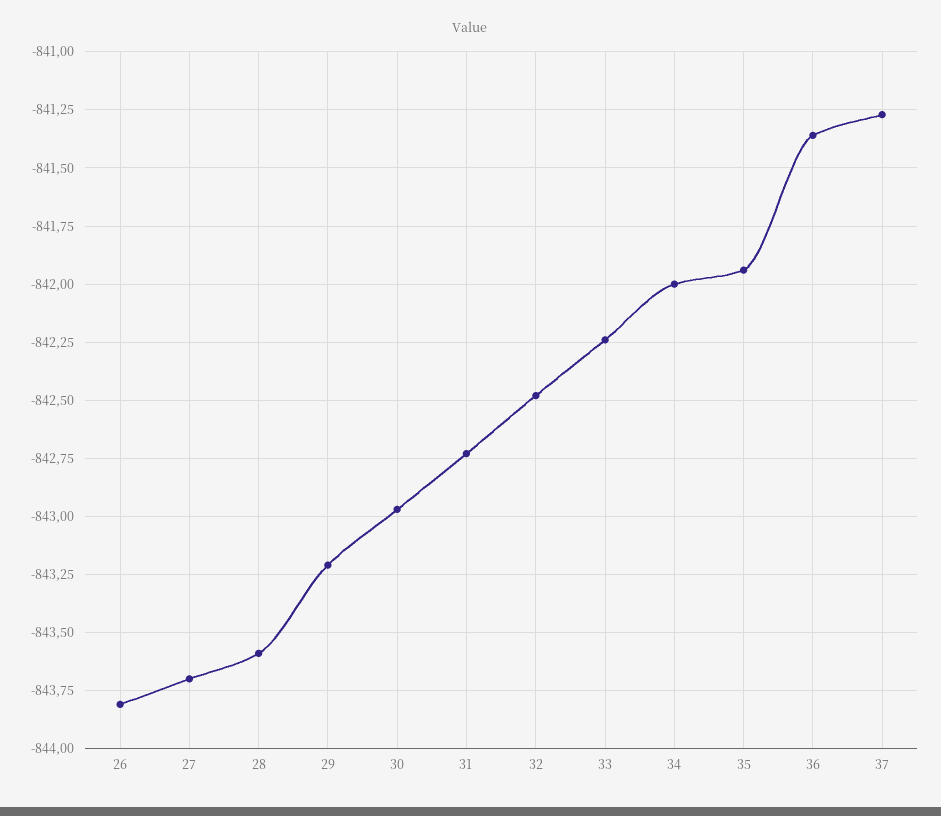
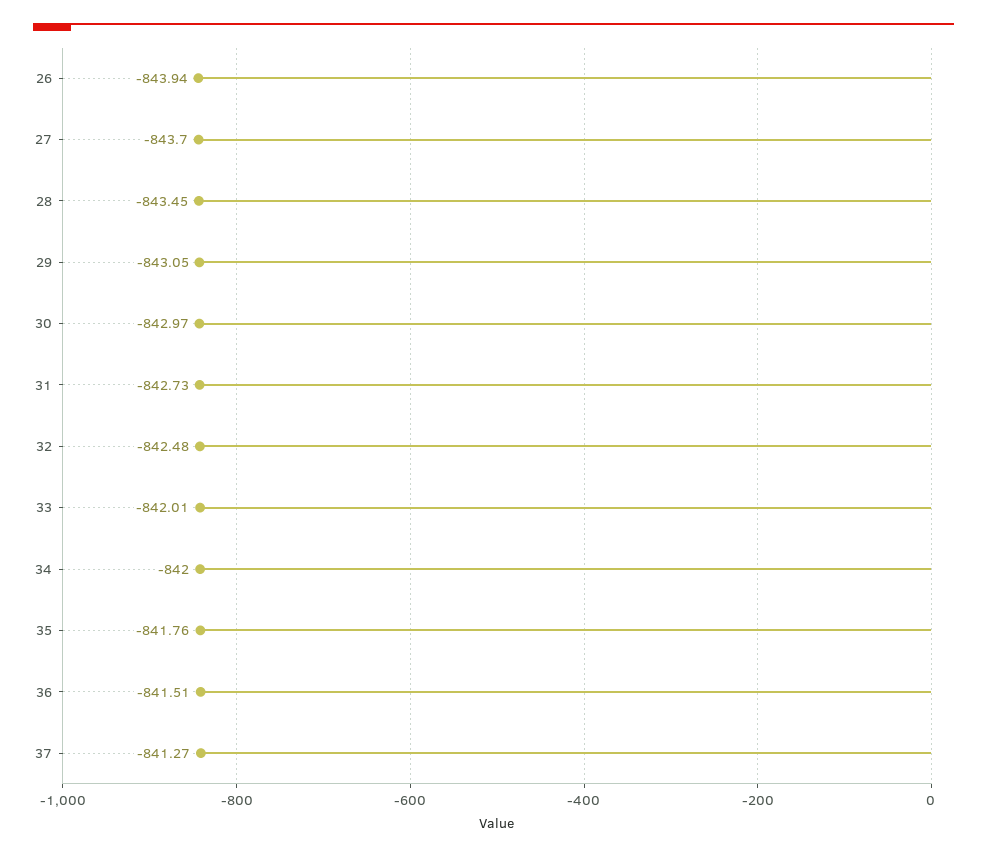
26: -843.8 -> -843.94
28: -843.6 -> -843.45
29: -843.2 -> -843.05
33: -842.25 -> -842.01
35: -841.95 -> -841.76
36: -841.35 -> -841.51

